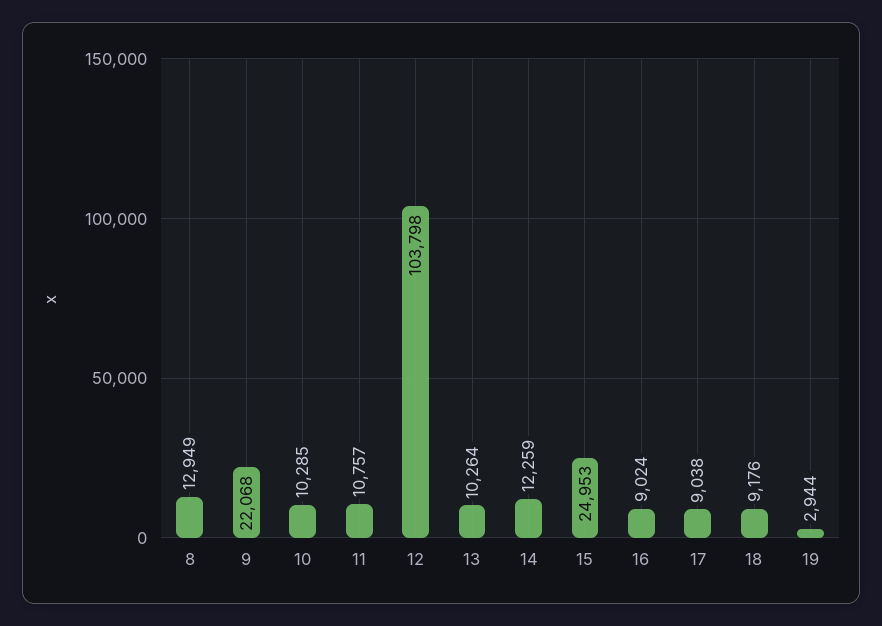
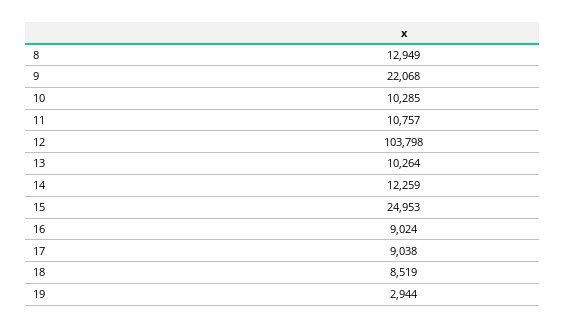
18: 9176 -> 8519

